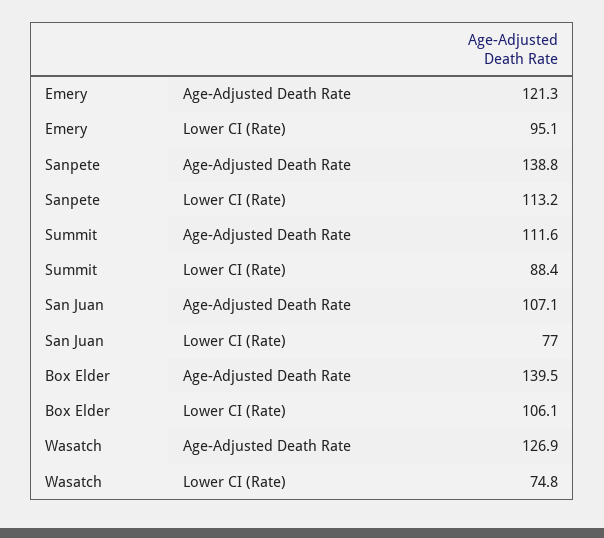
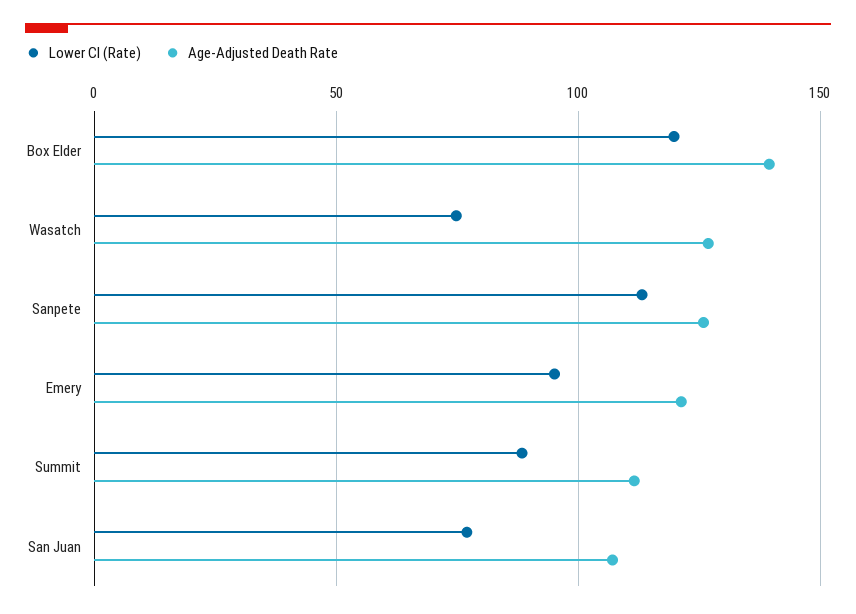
Age-Adjusted Death Rate, Sanpete: 138.8 -> 125
Lower CI (Rate), Box Elder: 106.1 -> 120

